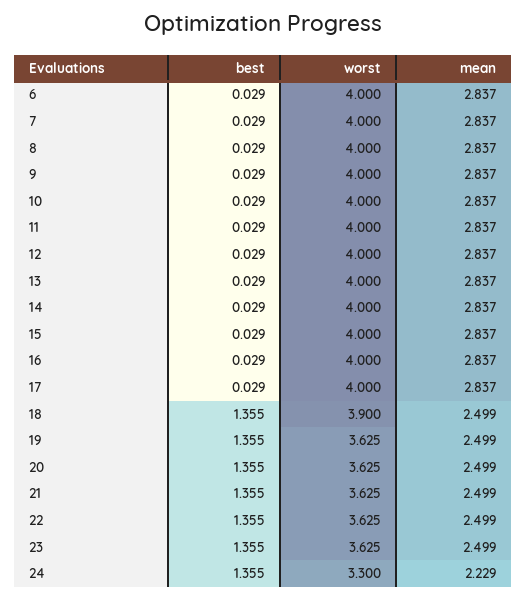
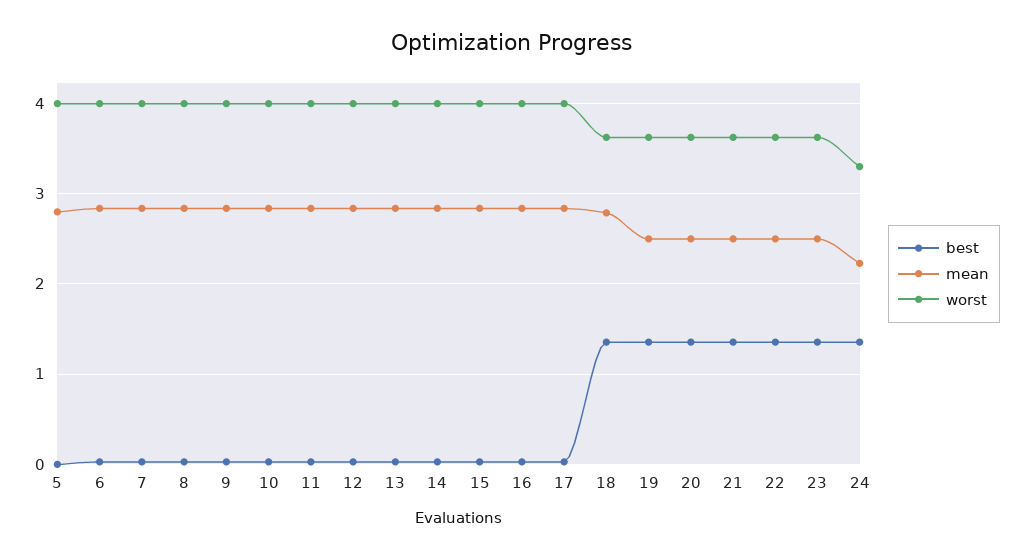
worst, 18: 3.9 -> 3.6
mean, 18: 2.499 -> 2.8
best, 5: none -> 0
mean, 5: none -> 2.8
worst, 5: none -> 4

